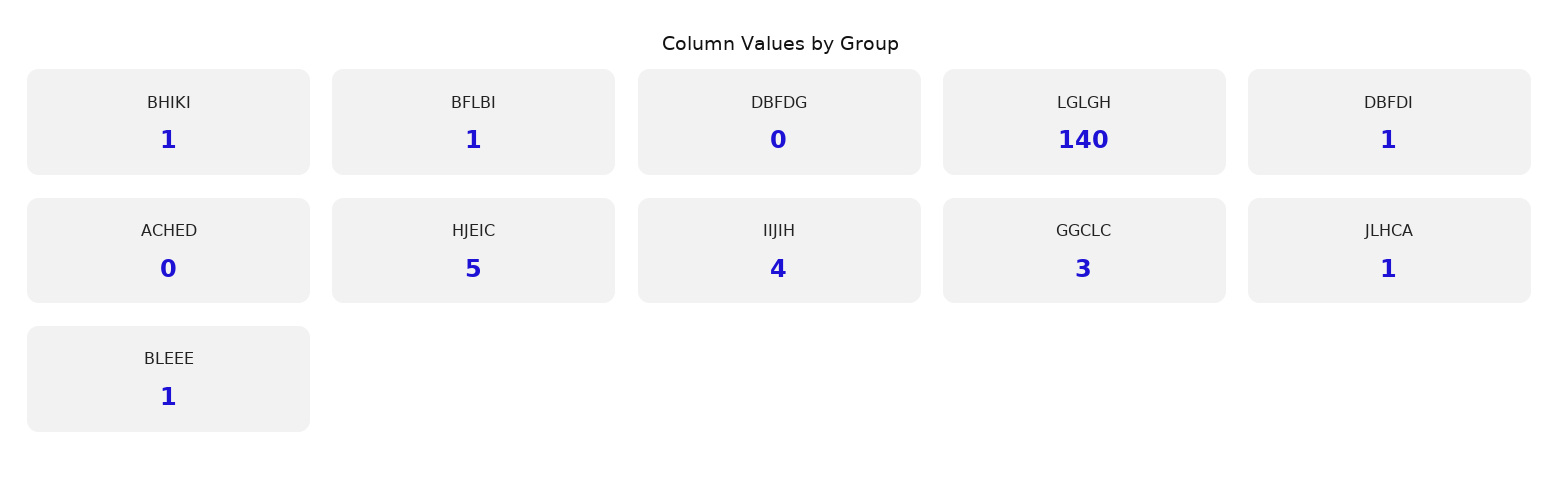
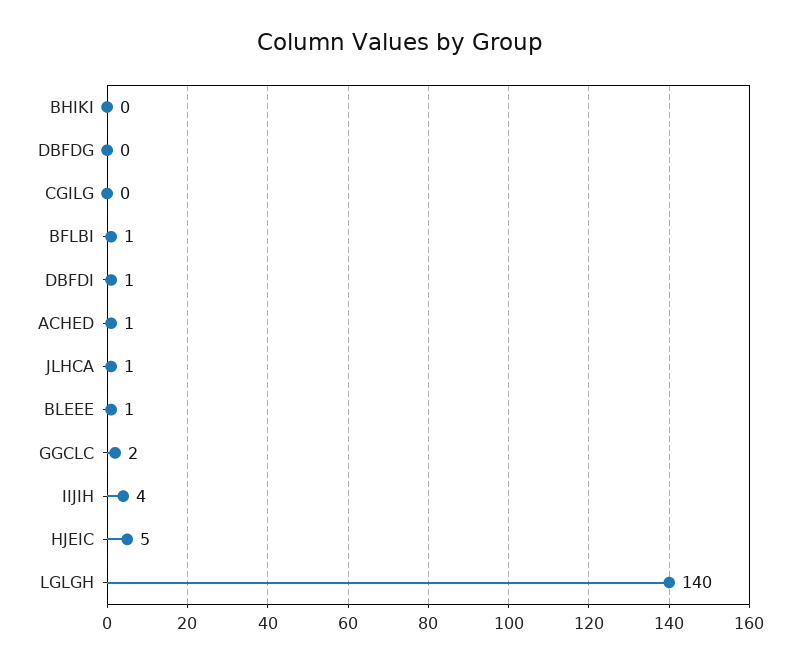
BHIKI: 1 -> 0
ACHED: 0 -> 1
GGCLC: 3 -> 2
CGILG: none -> 0

